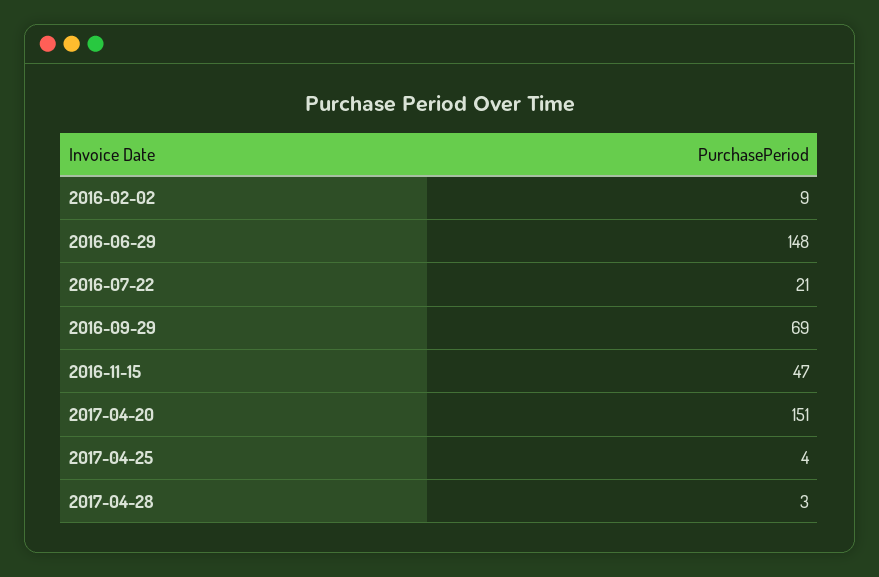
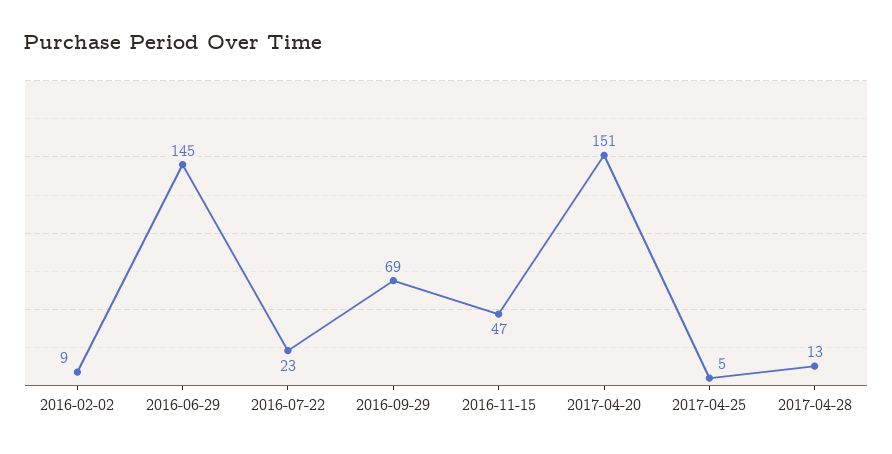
2016-06-29: 148 -> 145
2016-07-22: 21 -> 23
2017-04-25: 4 -> 5
2017-04-28: 3 -> 13

